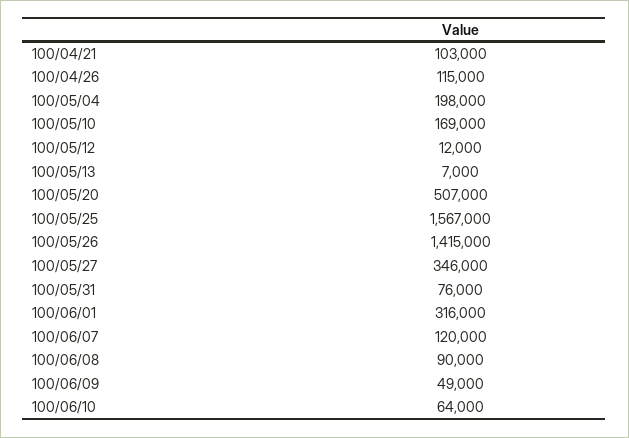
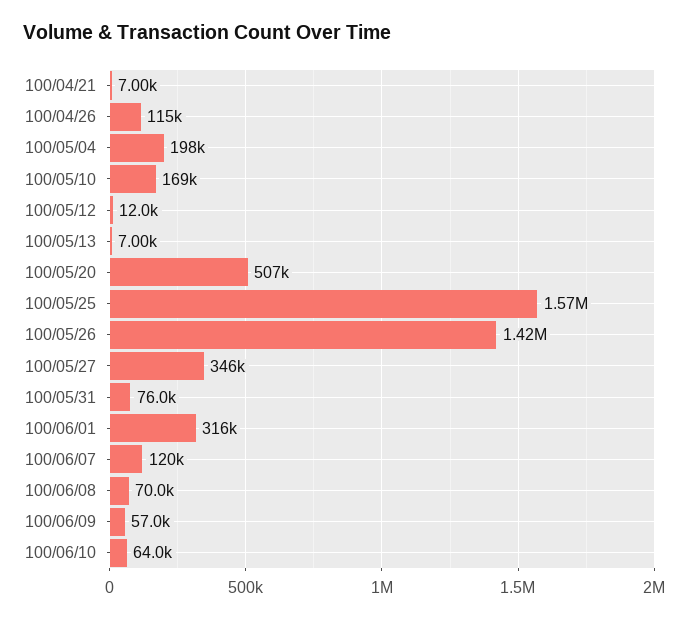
100/04/21: 103000 -> 7000
100/06/08: 90000 -> 70000
100/06/09: 49000 -> 57000

